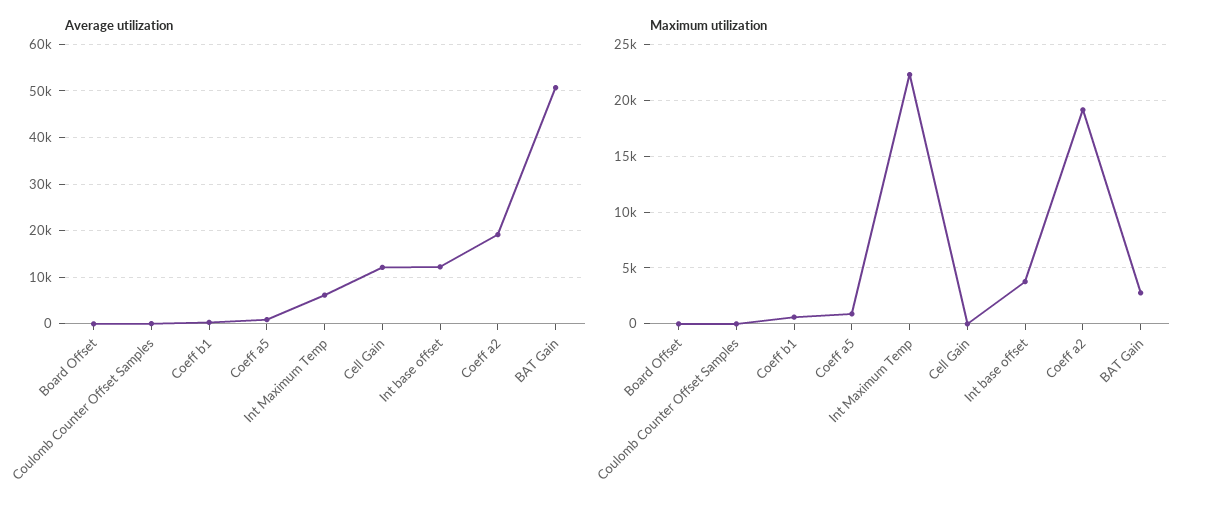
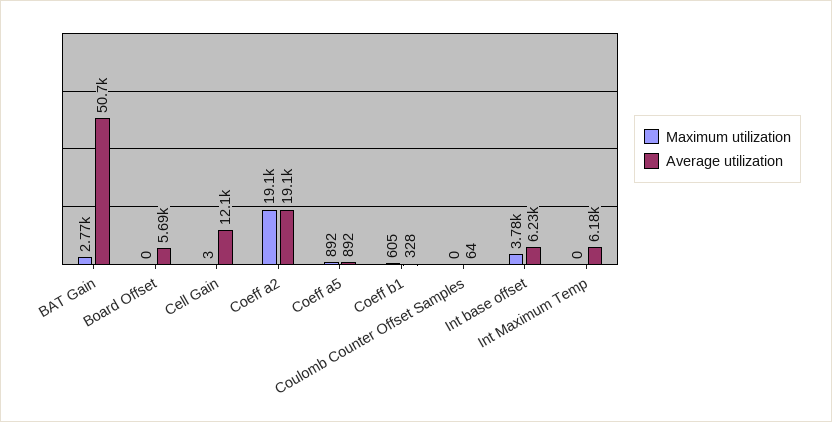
Average utilization, Board Offset: 0 -> 5690
Average utilization, Int base offset: 12000 -> 6230
Maximum utilization, Int Maximum Temp: 22000 -> 0

